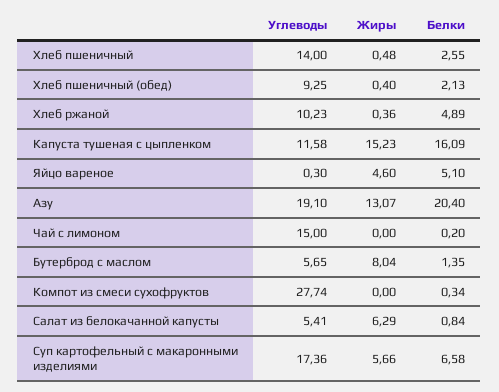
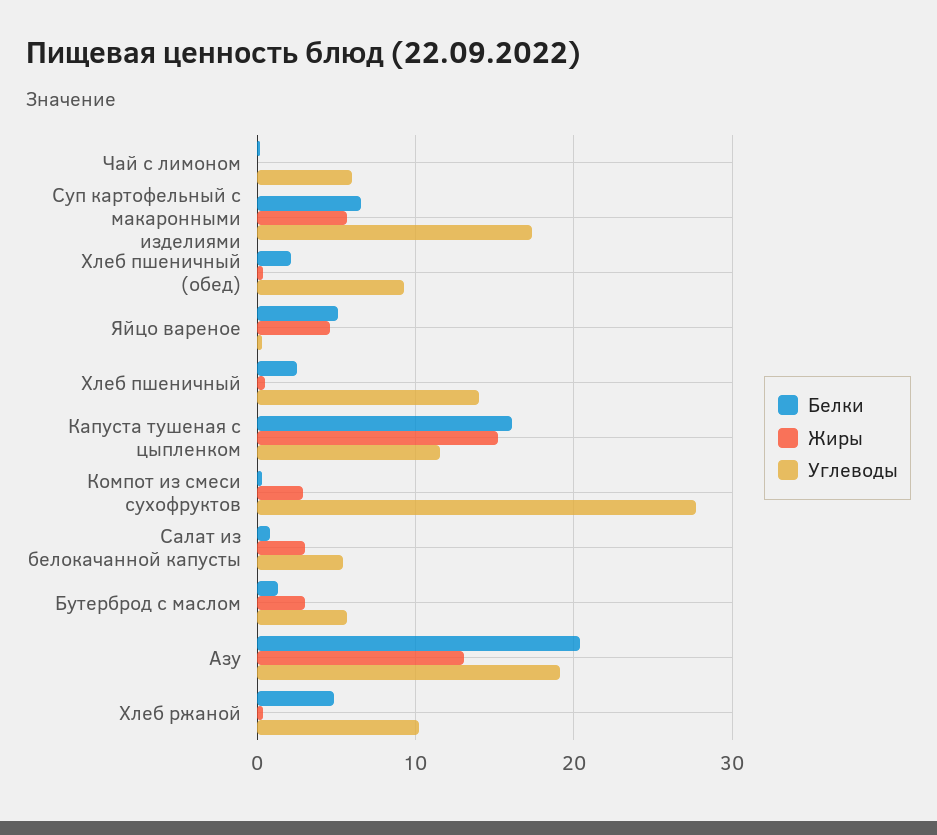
Углеводы, Чай с лимоном: 15 -> 6
Жиры, Бутерброд с маслом: 8.04 -> 3
Жиры, Компот из смеси сухофруктов: 0 -> 3
Жиры, Салат из белокачанной капусты: 6.29 -> 3

